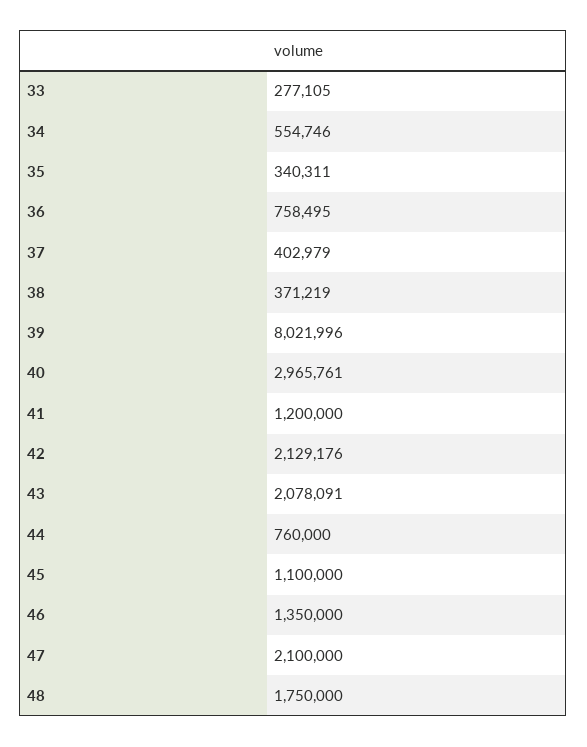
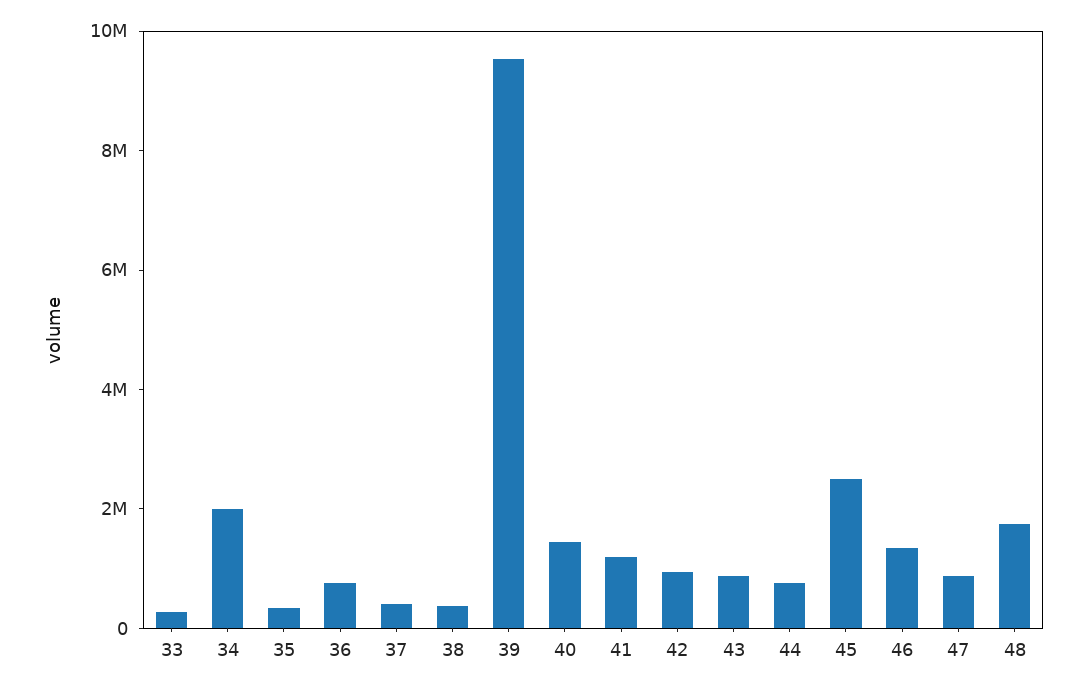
34: 554746 -> 2000000
39: 8021996 -> 9500000
40: 2965761 -> 1500000
42: 2129176 -> 1000000
43: 2078091 -> 1000000
45: 1100000 -> 2500000
47: 2100000 -> 1000000

